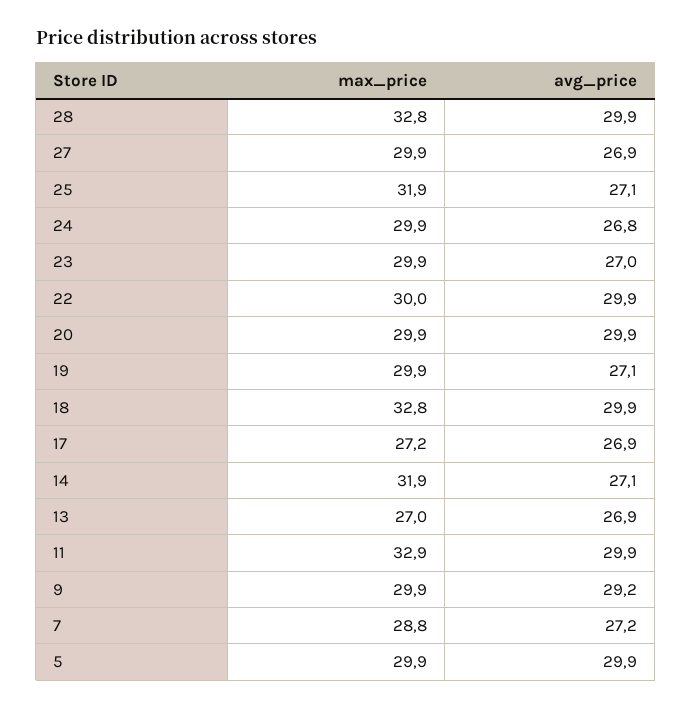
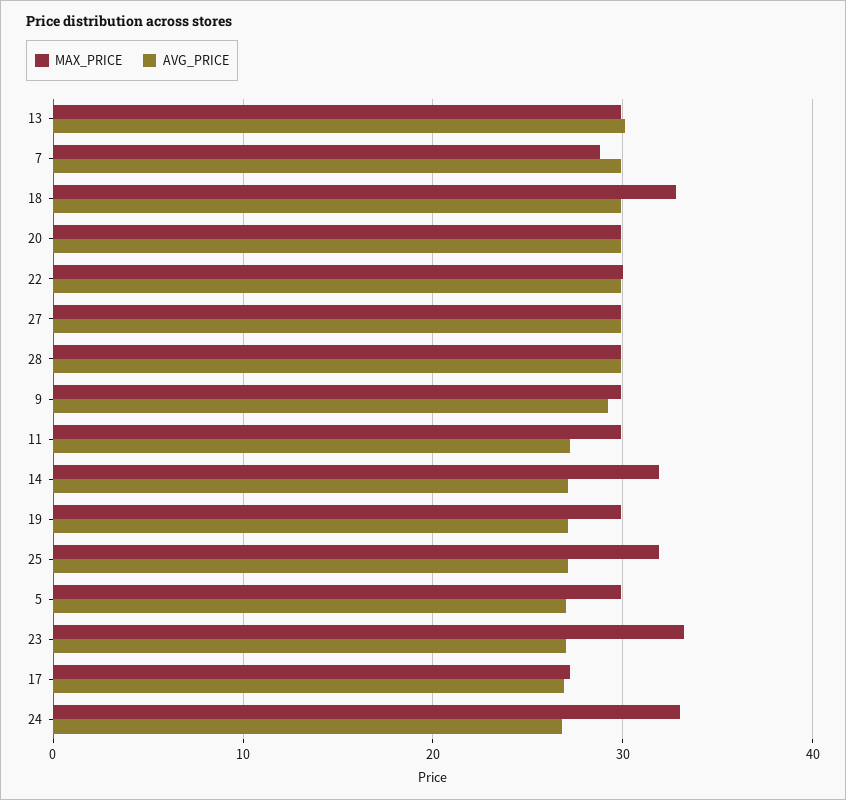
max_price, 28: 32.8 -> 30
avg_price, 27: 26.9 -> 30
max_price, 24: 29.9 -> 33
max_price, 23: 29.9 -> 33
max_price, 13: 27 -> 30
avg_price, 13: 26.9 -> 30
max_price, 11: 32.9 -> 30
avg_price, 11: 29.9 -> 27
avg_price, 7: 27.2 -> 30
avg_price, 5: 29.9 -> 27

